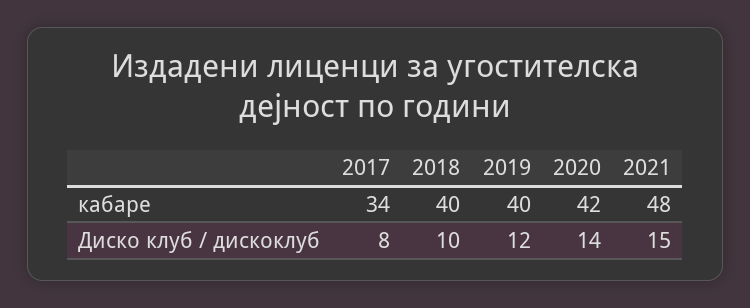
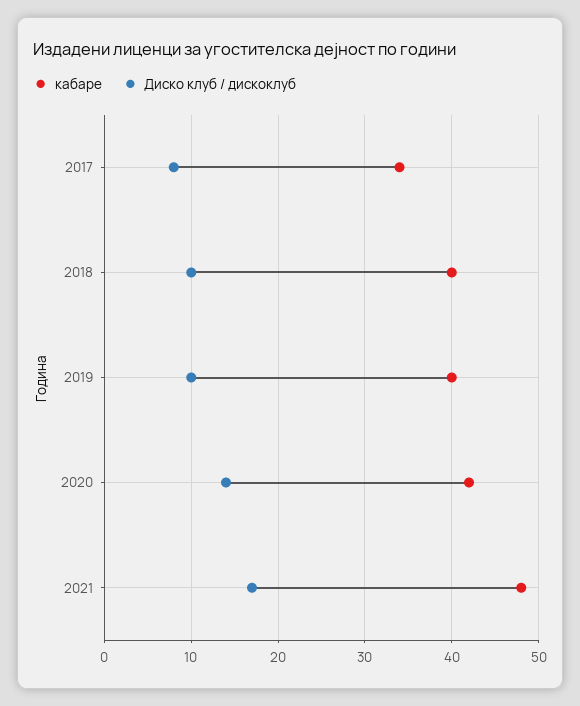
Диско клуб / дискоклуб, 2019: 12 -> 10
Диско клуб / дискоклуб, 2021: 15 -> 17

